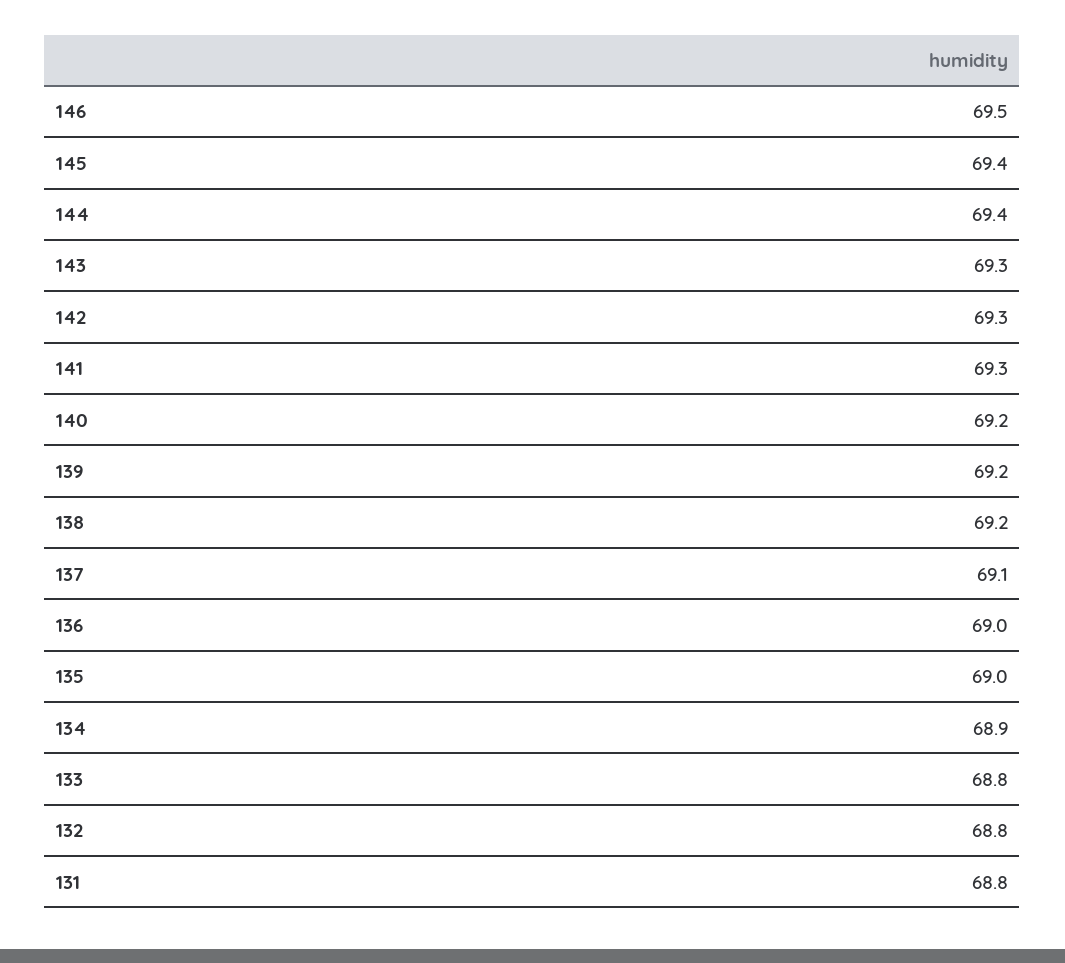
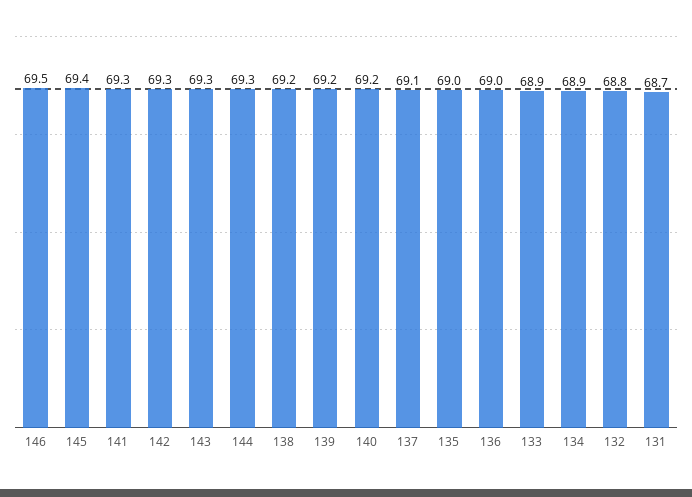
144: 69.4 -> 69.3
133: 68.8 -> 68.9
131: 68.8 -> 68.7

